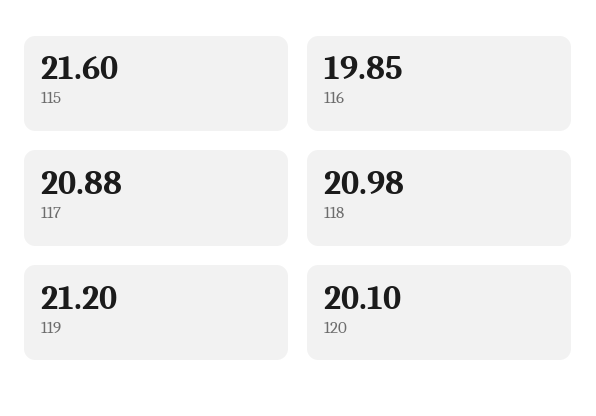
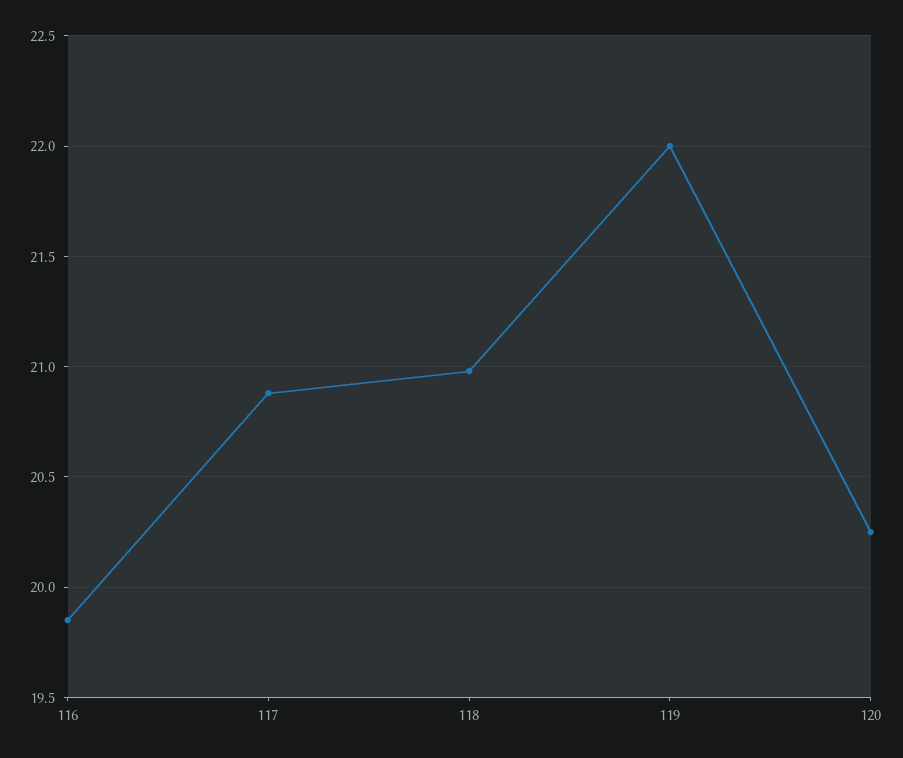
115: 21.6 -> none
119: 21.2 -> 22
120: 20.1 -> 20.25

